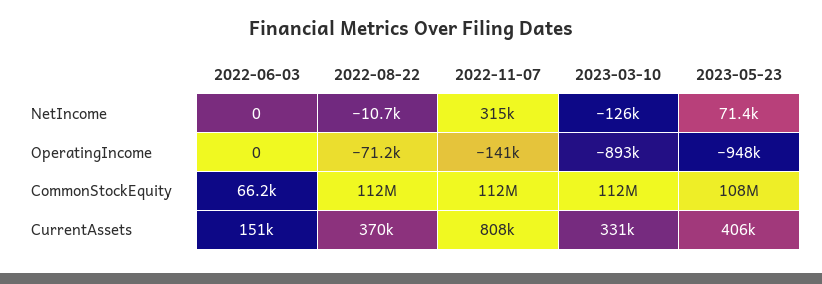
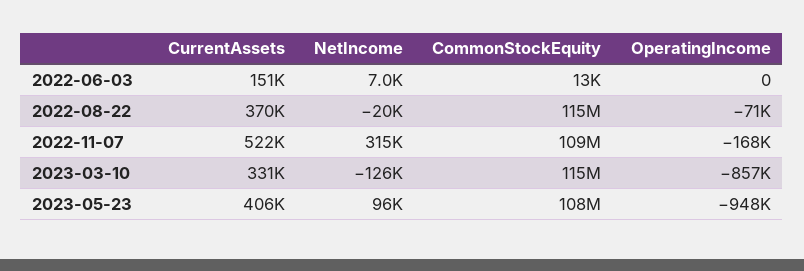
2022-06-03, NetIncome: 0 -> 7000
2022-08-22, NetIncome: -10700 -> -20000
2023-05-23, NetIncome: 71400 -> 96000
2022-11-07, OperatingIncome: -141000 -> -168000
2023-03-10, OperatingIncome: -893000 -> -857000
2022-06-03, CommonStockEquity: 66200 -> 13000
2022-08-22, CommonStockEquity: 112000000 -> 115000000
2022-11-07, CommonStockEquity: 112000000 -> 109000000
2023-03-10, CommonStockEquity: 112000000 -> 115000000
2022-11-07, CurrentAssets: 808000 -> 522000

